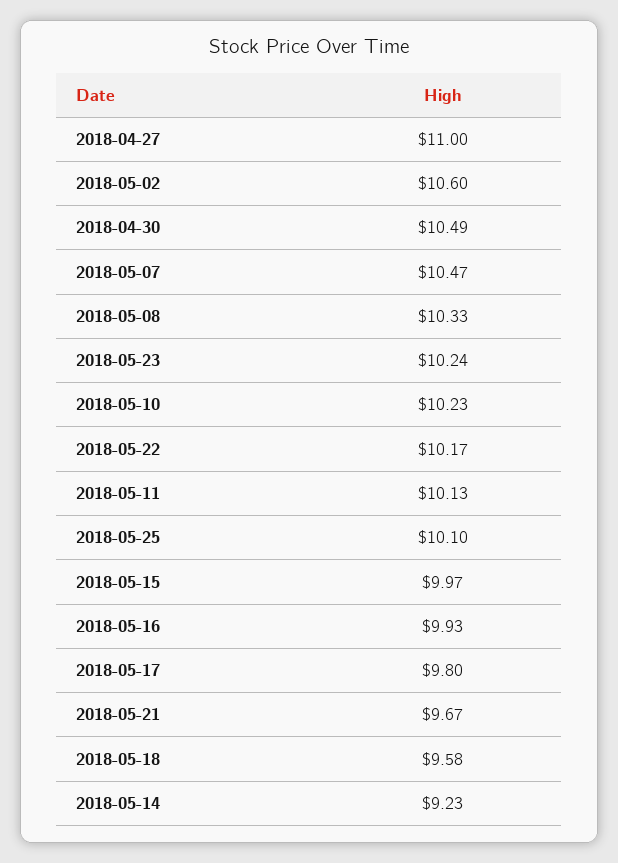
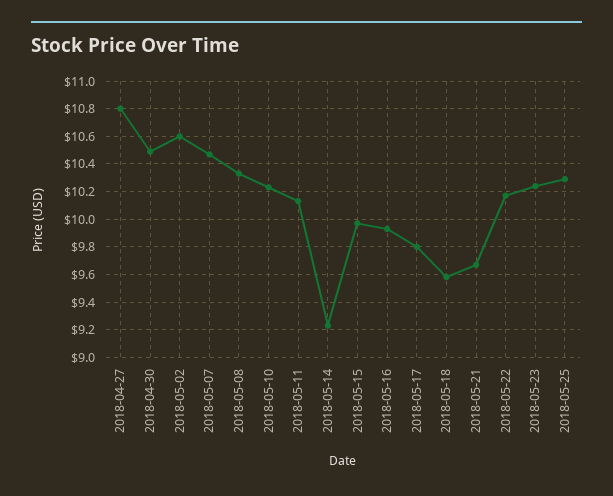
2018-04-27: 11 -> 10.8
2018-05-25: 10.1 -> 10.3

